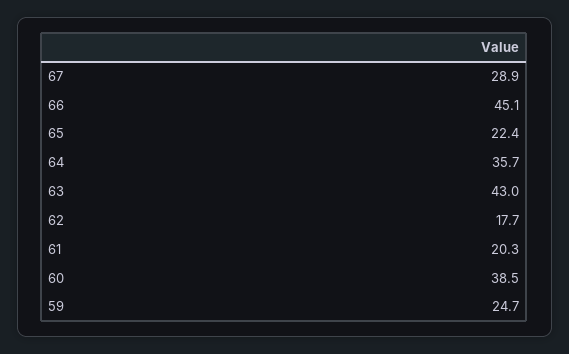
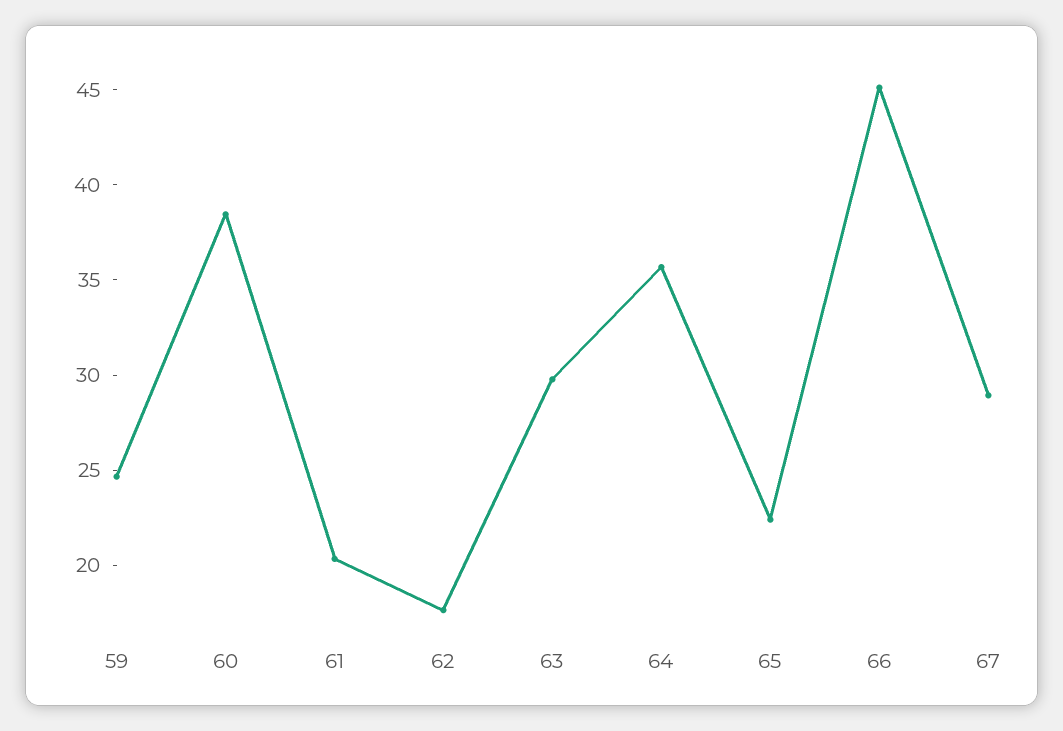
63: 43 -> 30

